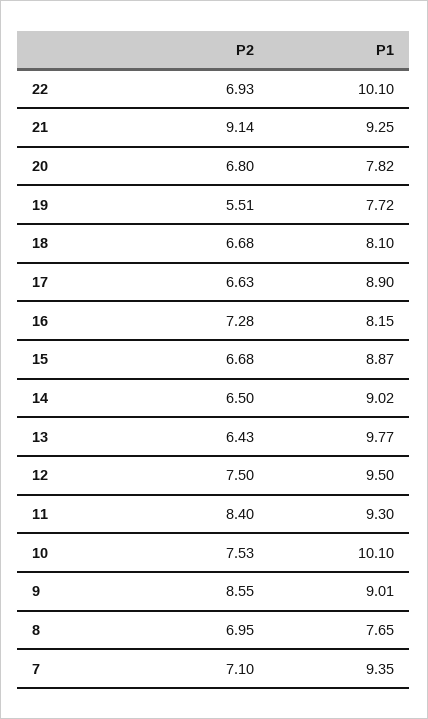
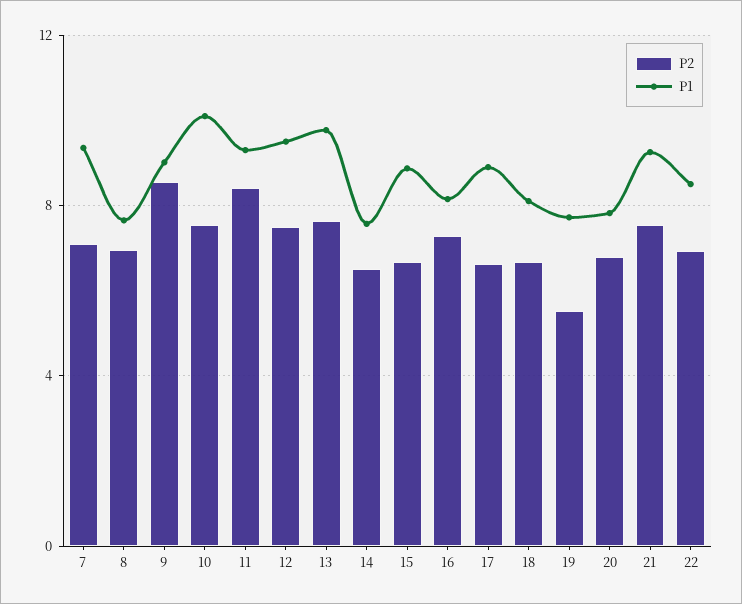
P1, 22: 10.1 -> 8.5
P2, 21: 9.14 -> 7.5
P1, 14: 9.02 -> 7.5
P2, 13: 6.43 -> 7.5

